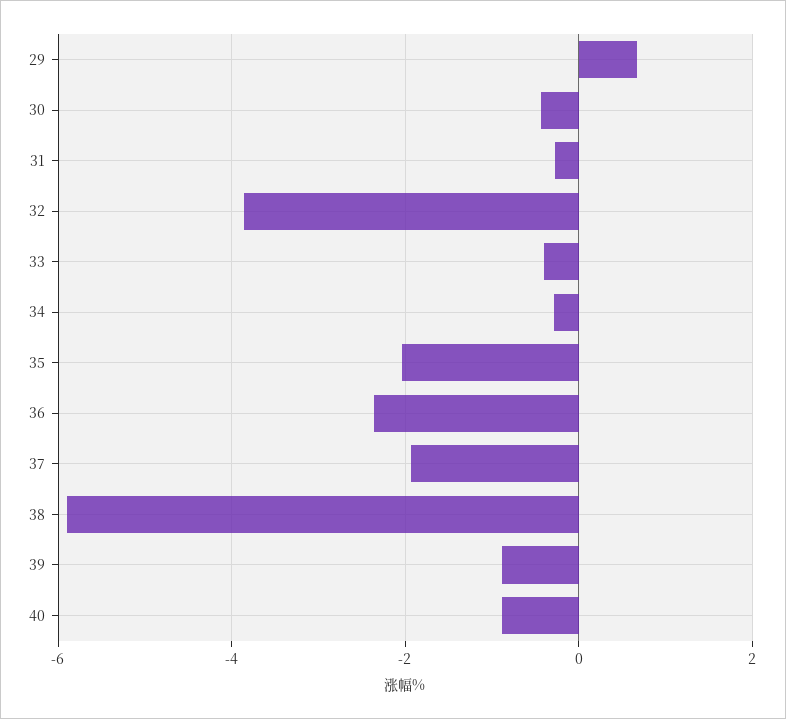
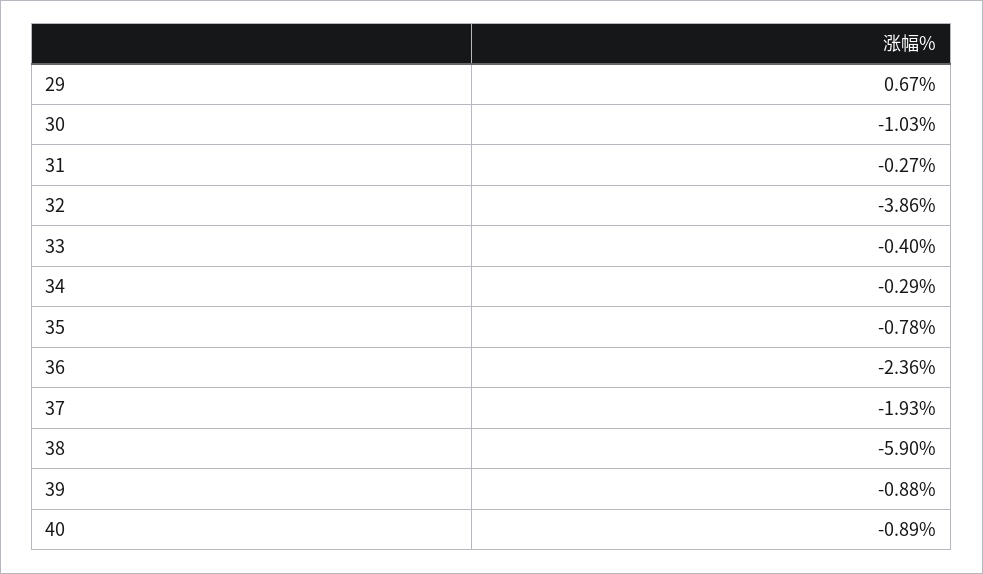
30: -0.4 -> -1.03
35: -2 -> -0.78

